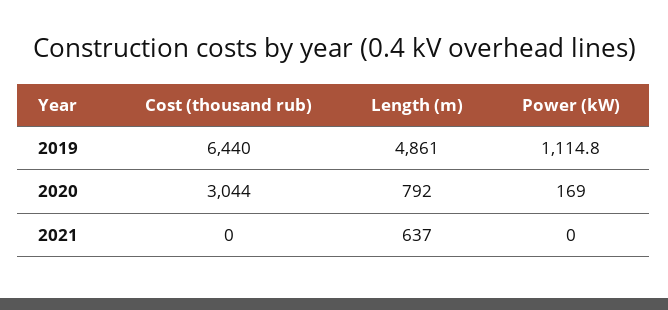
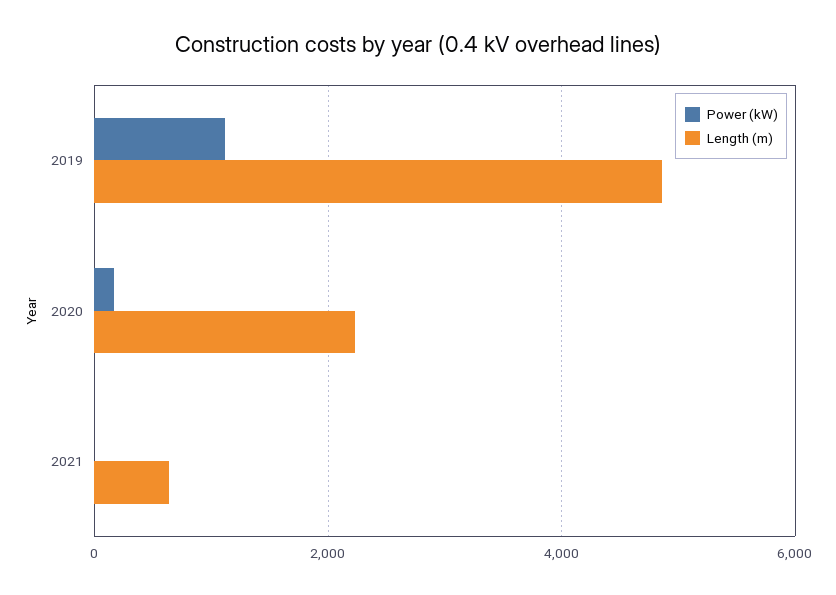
Cost (thousand rub), 2019: 6440 -> none
Cost (thousand rub), 2020: 3044 -> none
Length (m), 2020: 792 -> 2200
Cost (thousand rub), 2021: 0 -> none

